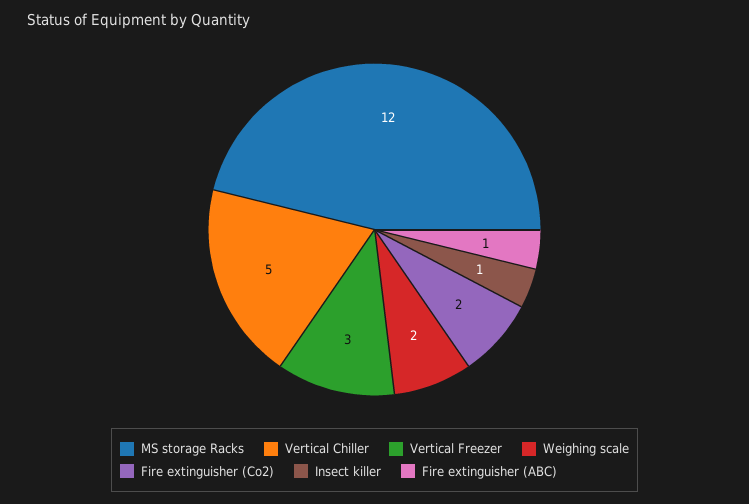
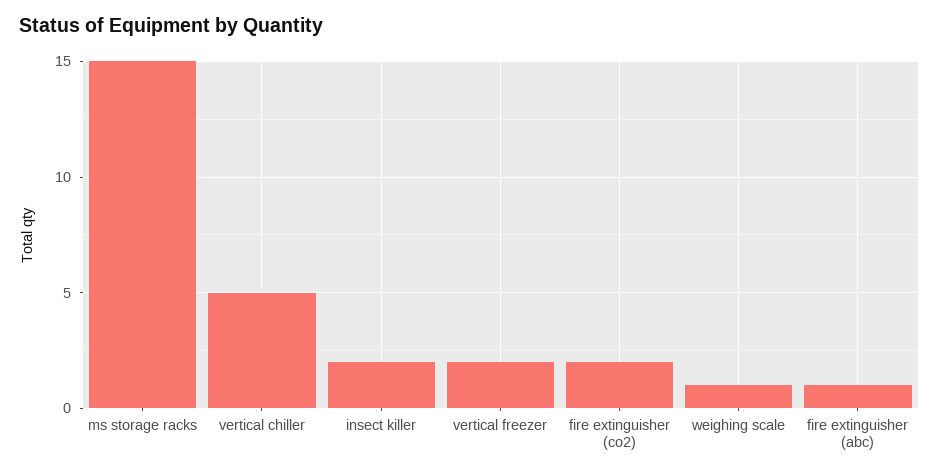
MS storage Racks: 12 -> 15
Vertical Freezer: 3 -> 2
Weighing scale: 2 -> 1
Insect killer: 1 -> 2

